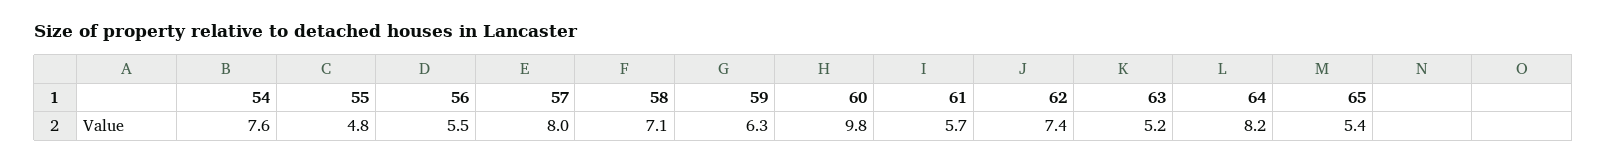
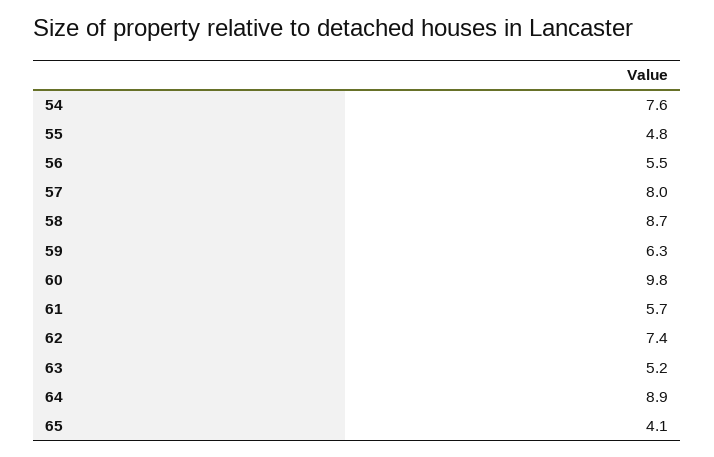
58: 7.1 -> 8.7
64: 8.2 -> 8.9
65: 5.4 -> 4.1

